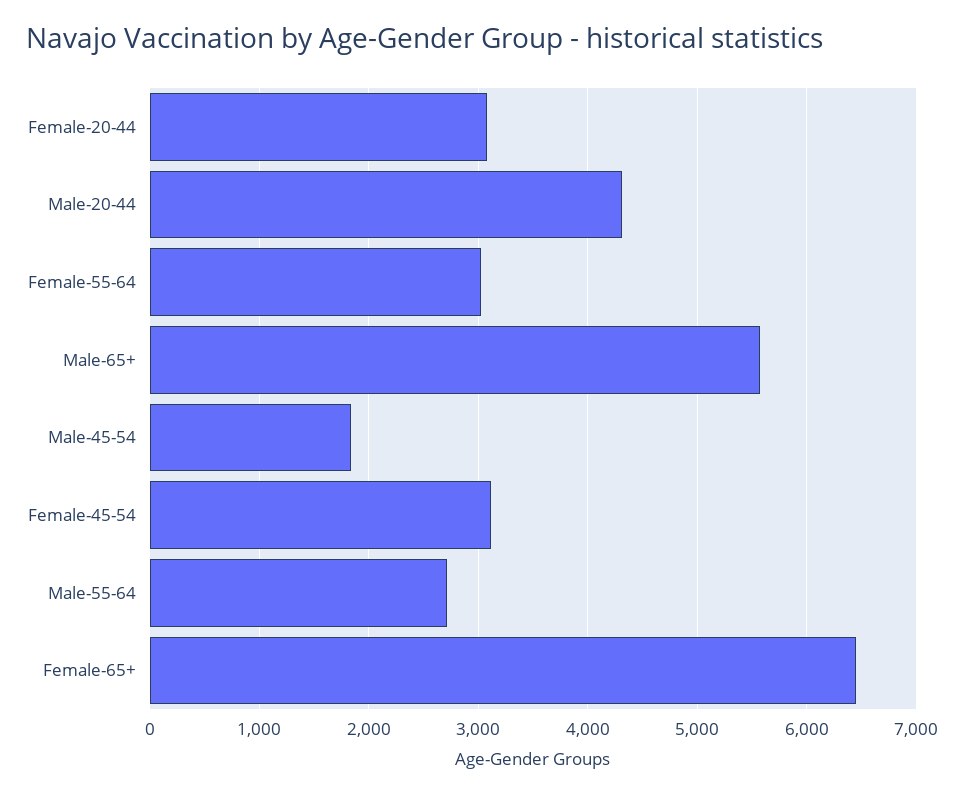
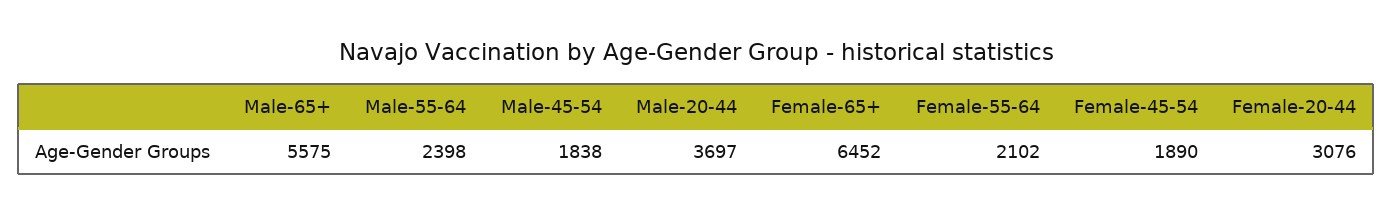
Male-20-44: 4300 -> 3697
Female-55-64: 3000 -> 2102
Female-45-54: 3100 -> 1890
Male-55-64: 2700 -> 2398

